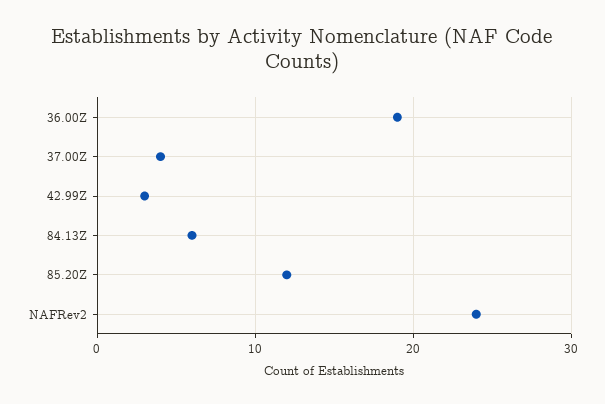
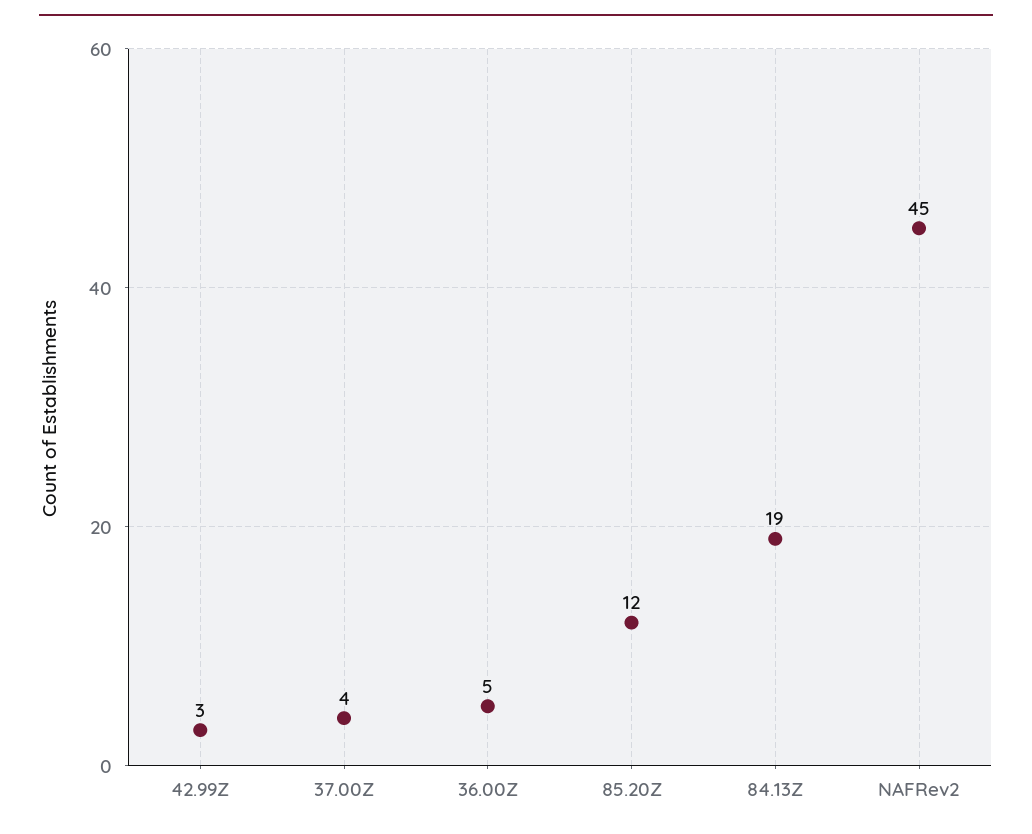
36.00Z: 19 -> 5
84.13Z: 6 -> 19
NAFRev2: 24 -> 45

